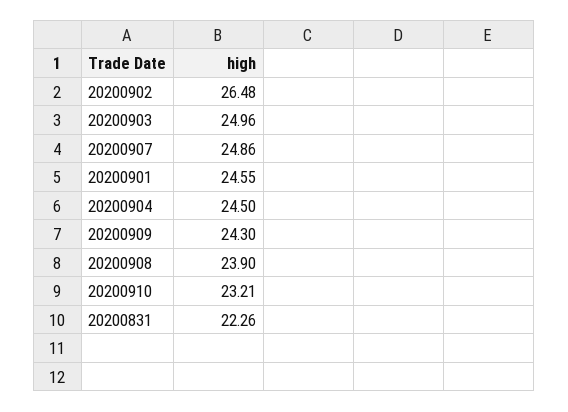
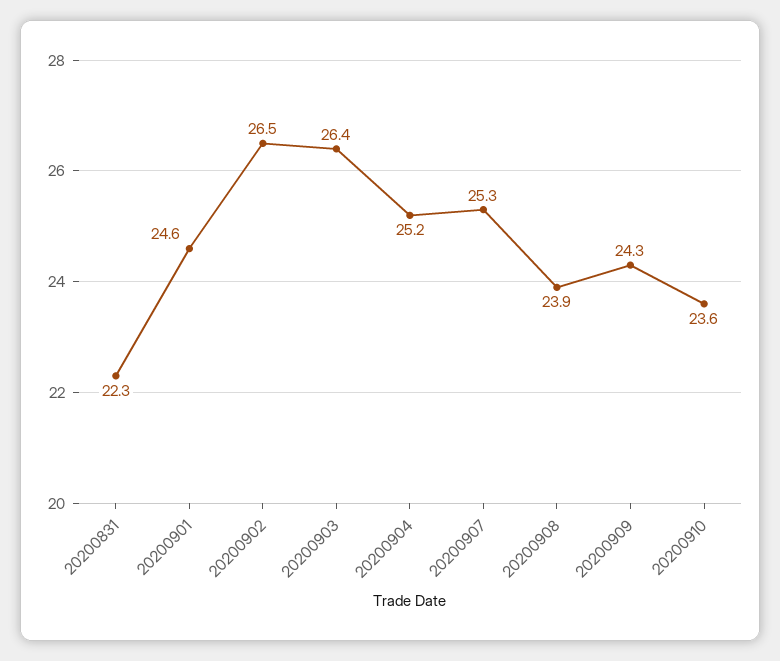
20200903: 24.96 -> 26.4
20200907: 24.86 -> 25.3
20200904: 24.5 -> 25.2
20200910: 23.21 -> 23.6

